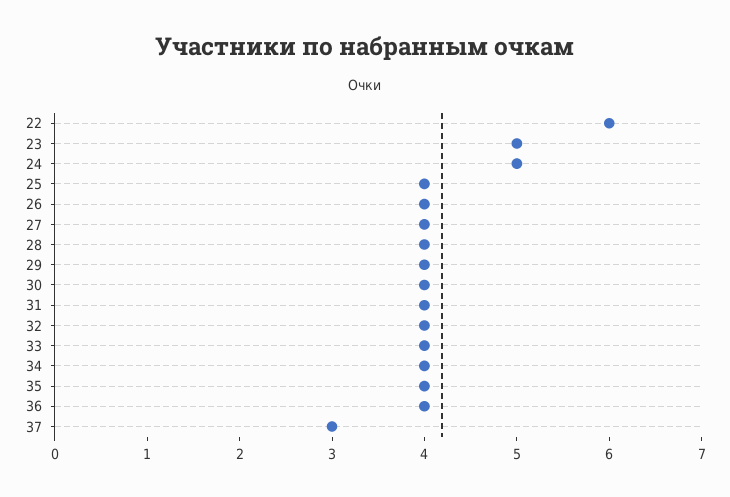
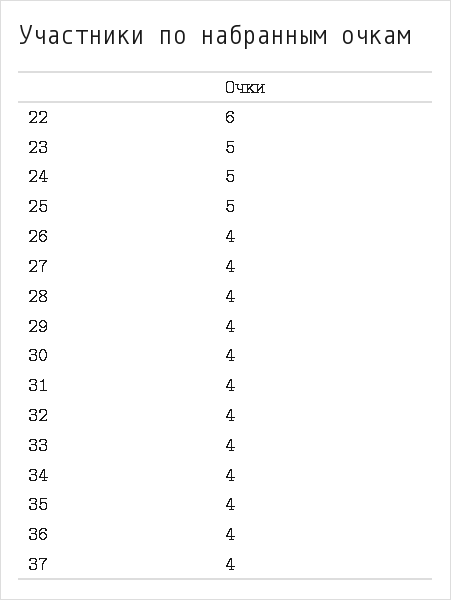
25: 4 -> 5
37: 3 -> 4

